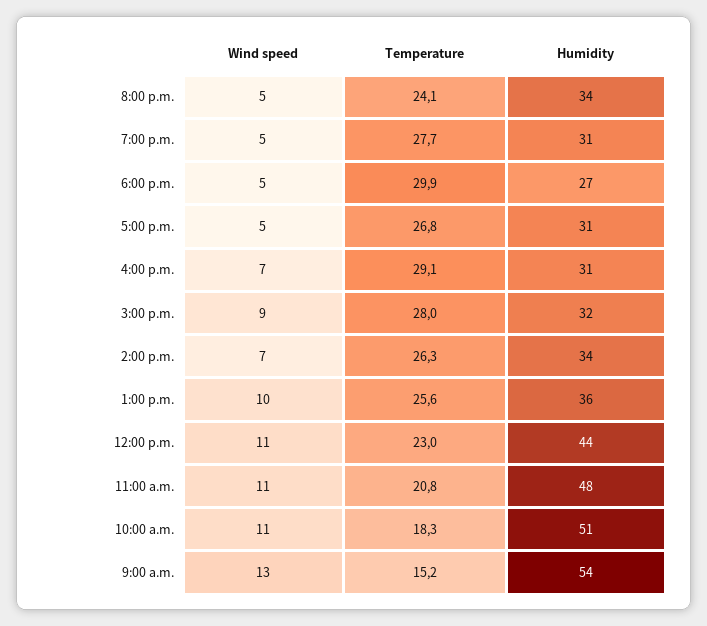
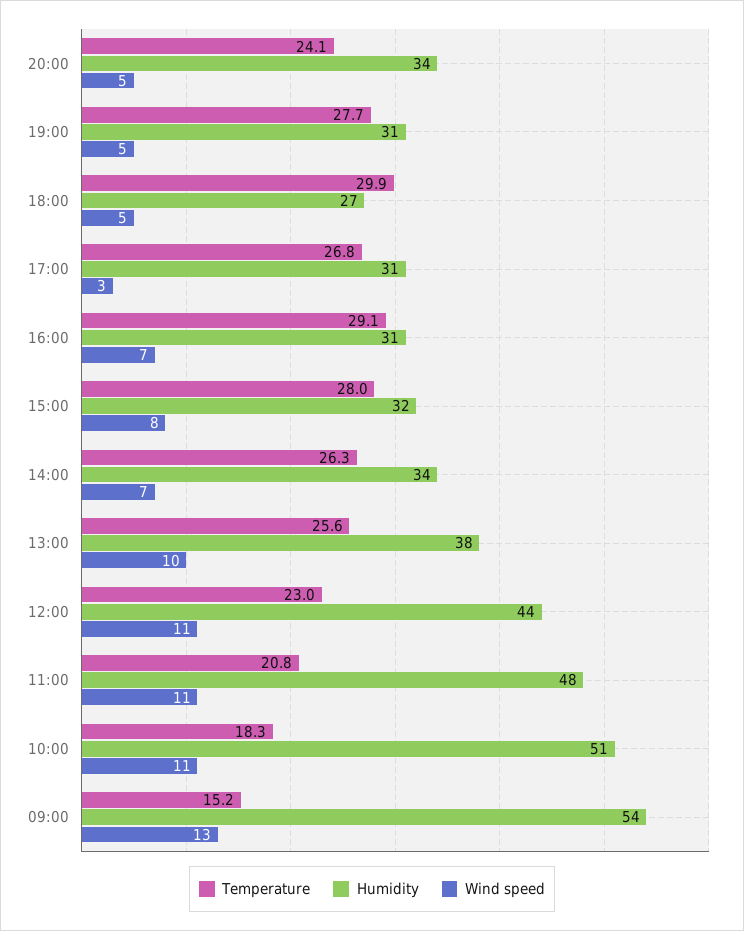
Wind speed, 5:00 p.m.: 5 -> 3
Wind speed, 3:00 p.m.: 9 -> 8
Humidity, 1:00 p.m.: 36 -> 38

